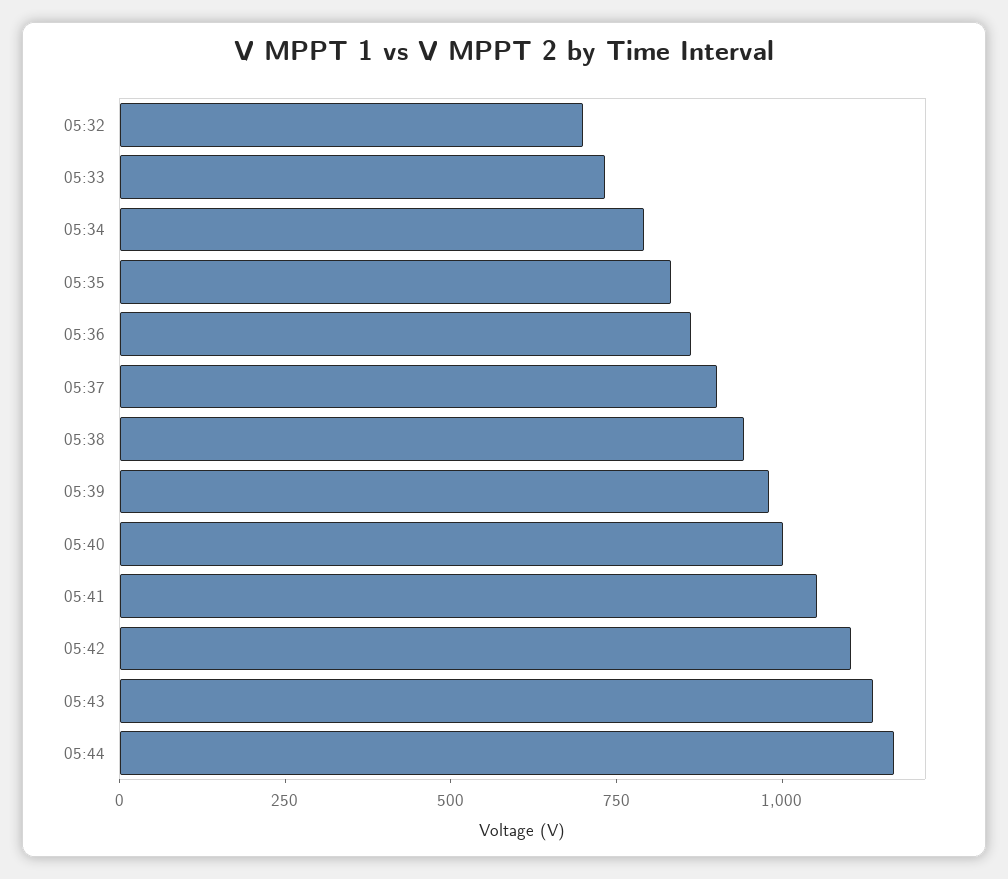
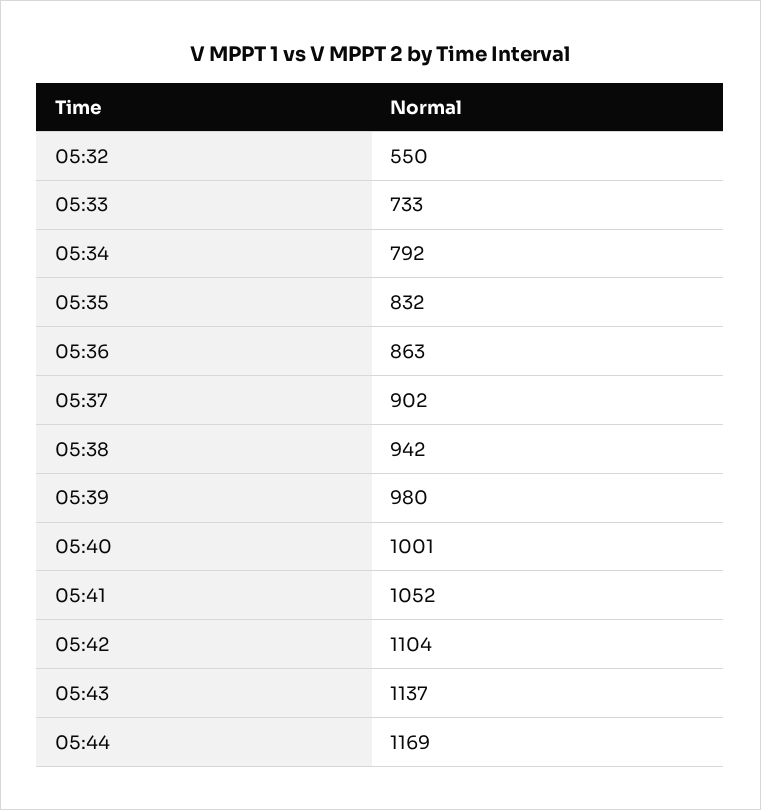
05:32: 700 -> 550

